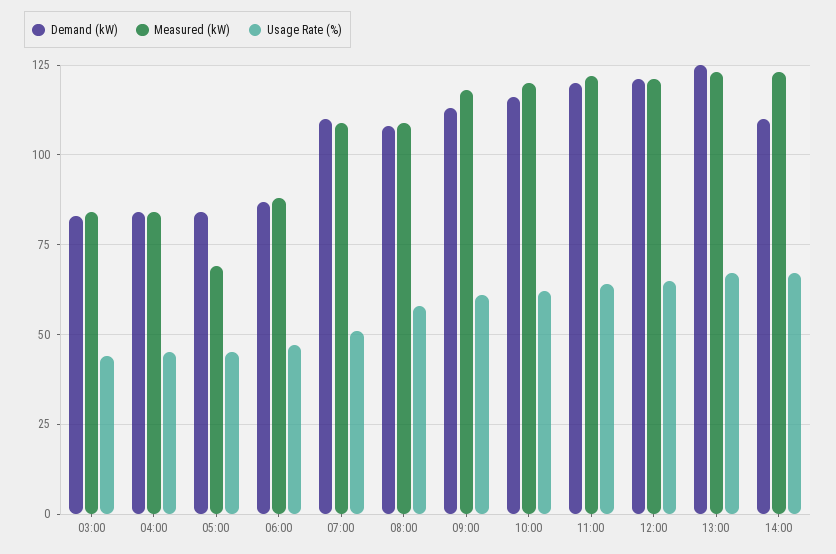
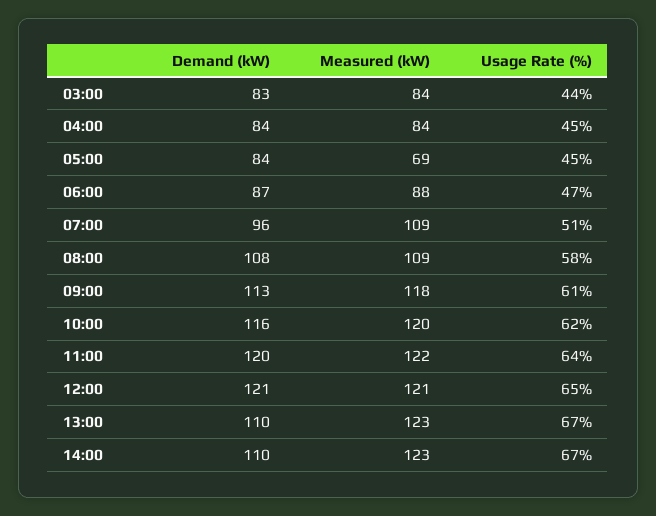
Demand (kW), 07:00: 110 -> 96
Demand (kW), 13:00: 125 -> 110

